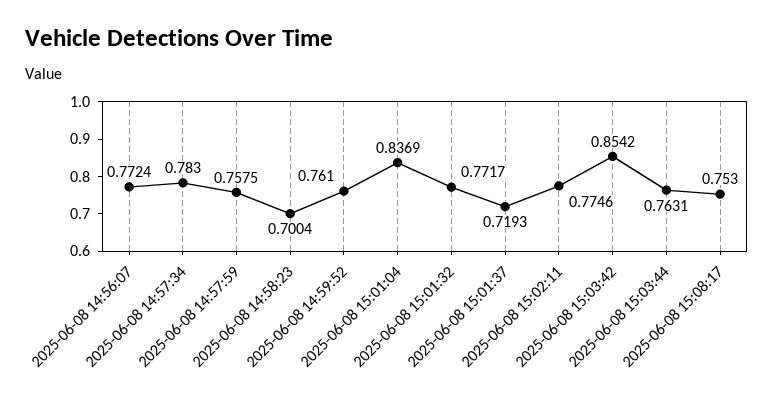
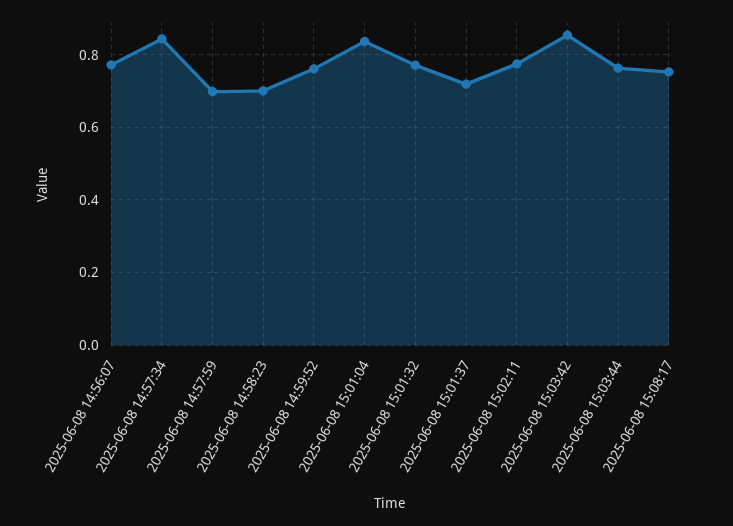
2025-06-08 14:57:34: 0.783 -> 0.84
2025-06-08 14:57:59: 0.7575 -> 0.7

